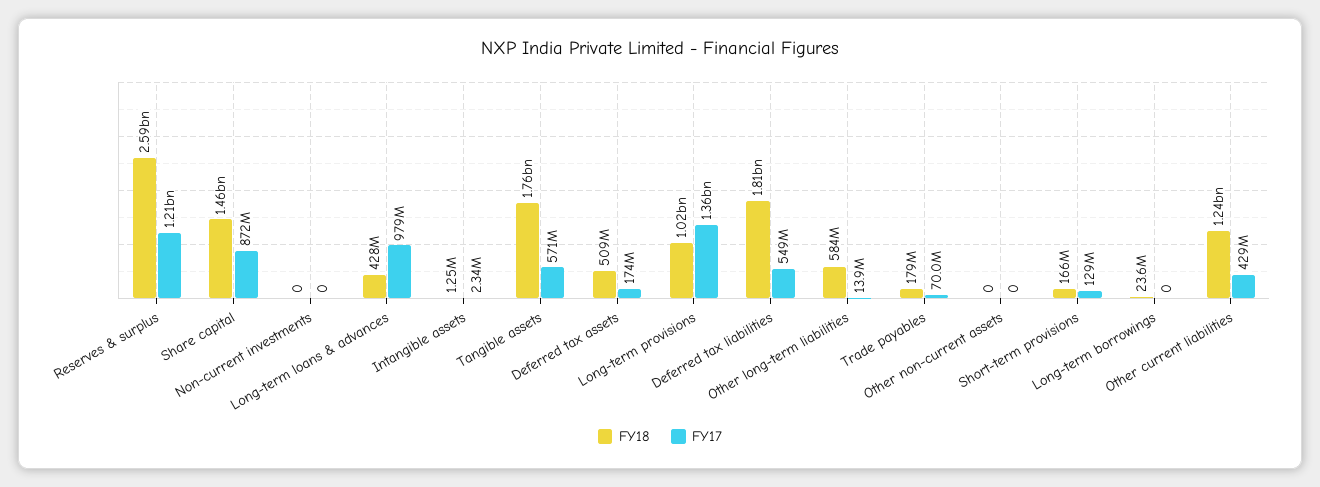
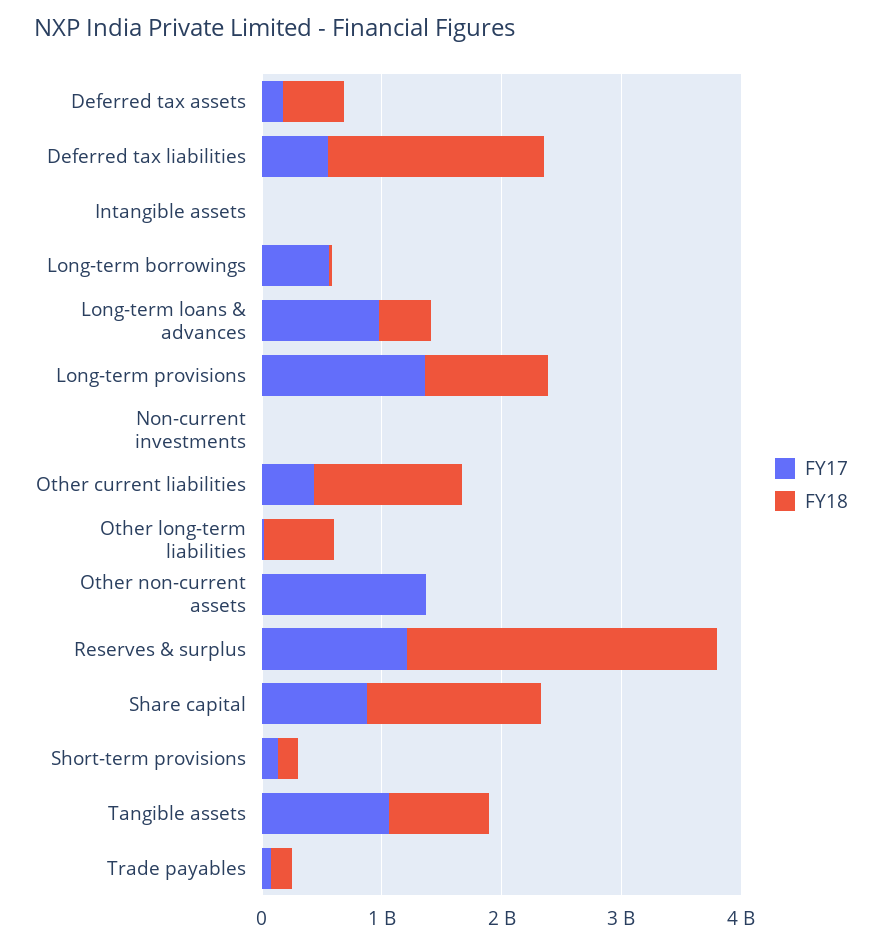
FY18, Tangible assets: 1760000000 -> 800000000
FY17, Tangible assets: 571000000 -> 1000000000
FY17, Other non-current assets: 0 -> 1400000000
FY17, Long-term borrowings: 0 -> 600000000

